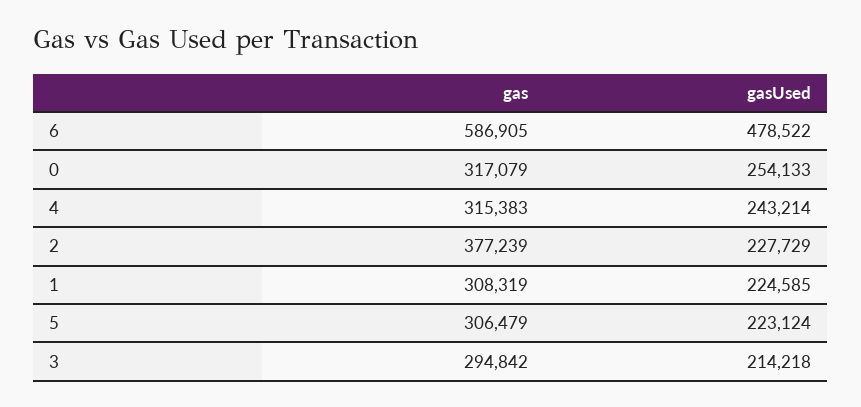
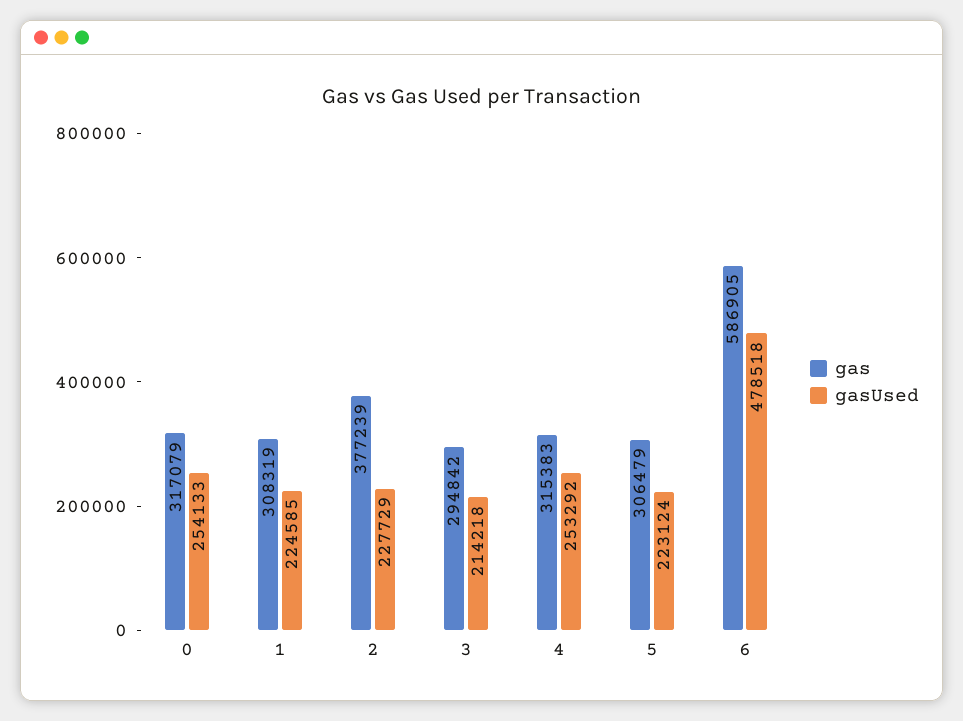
gasUsed, 6: 478522 -> 478518
gasUsed, 4: 243214 -> 253292

